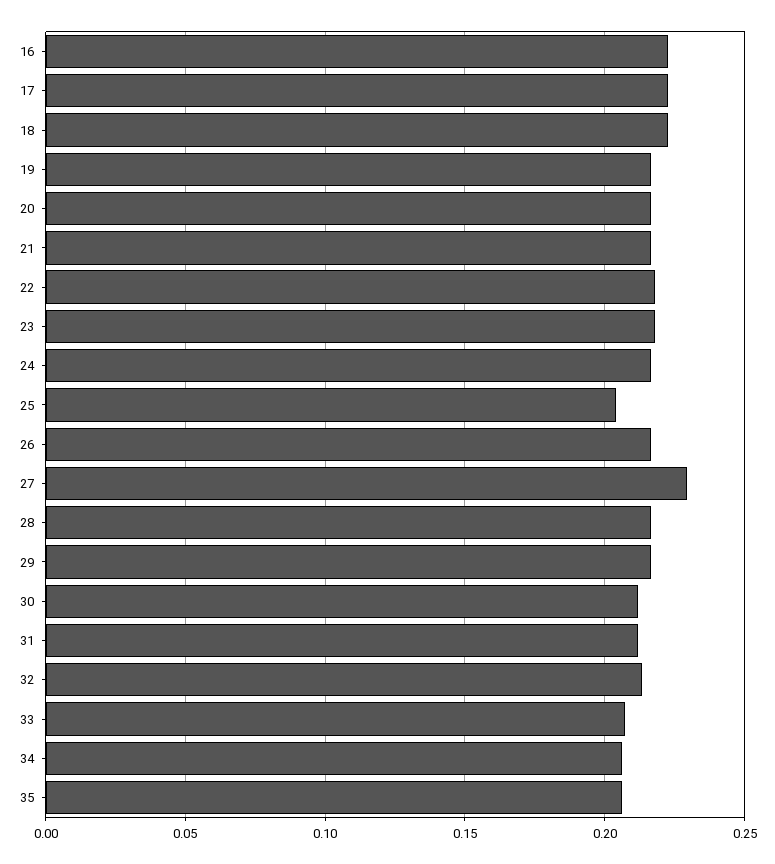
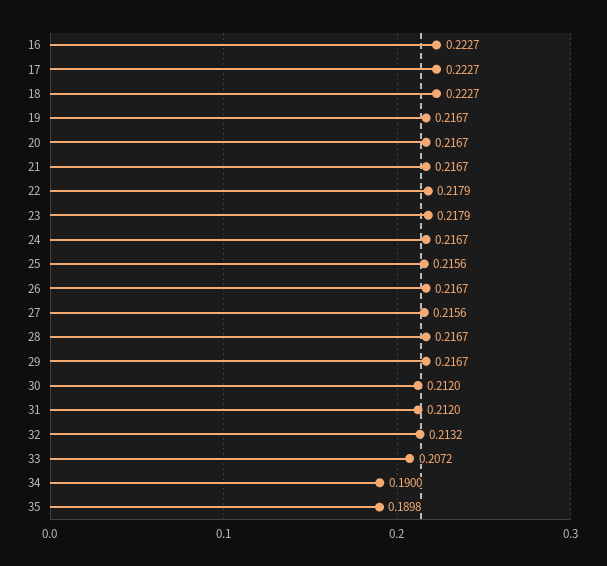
25: 0.205 -> 0.2156
27: 0.23 -> 0.2156
34: 0.205 -> 0.19
35: 0.205 -> 0.1898

